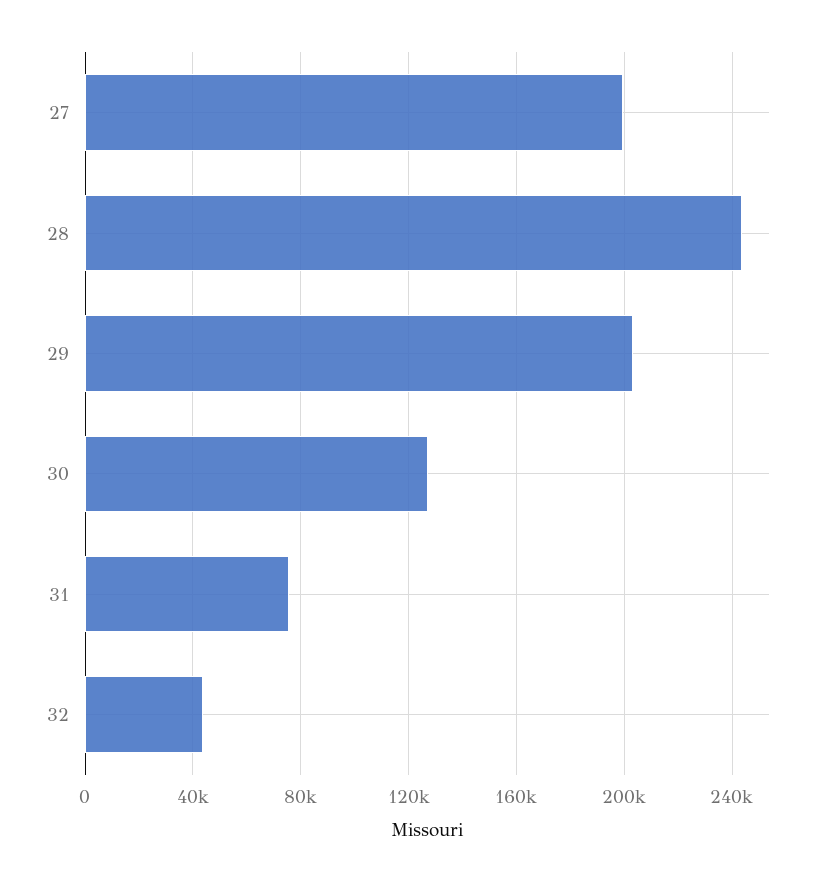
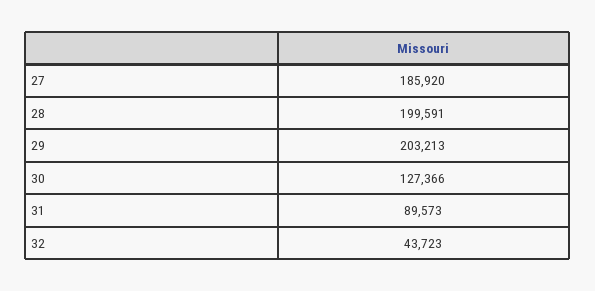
27: 200000 -> 185920
28: 245000 -> 199591
31: 75000 -> 89573

